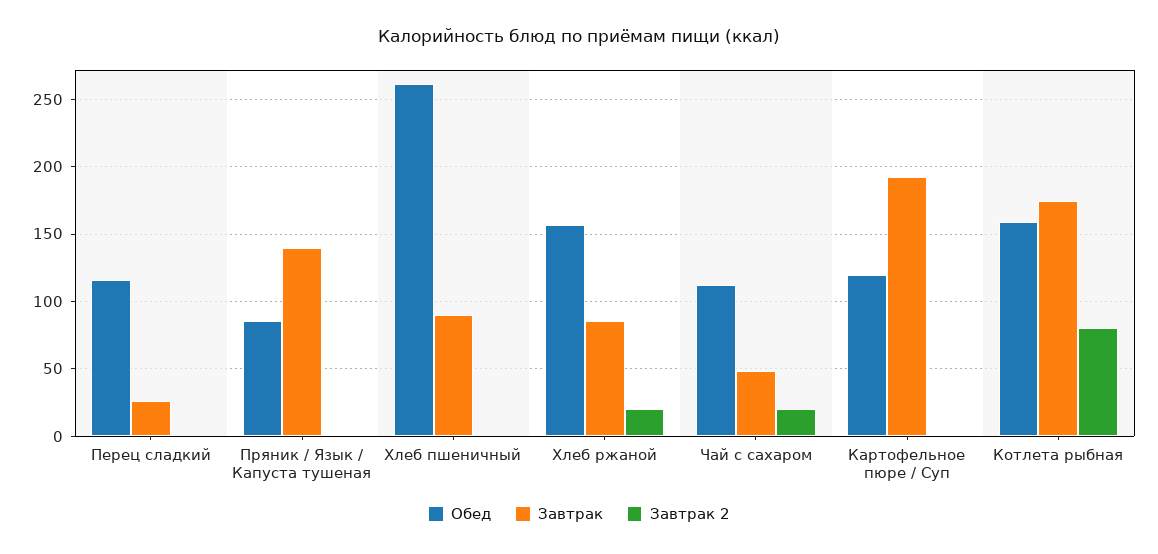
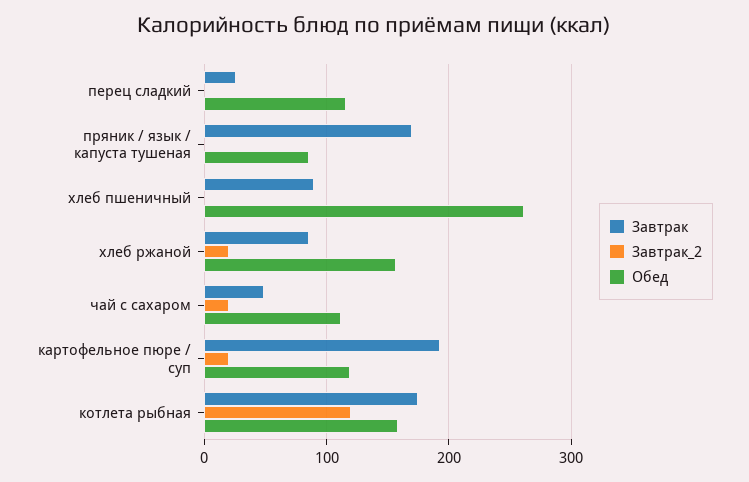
Завтрак, Пряник / Язык / Капуста тушеная: 140 -> 170
Завтрак 2, Картофельное пюре / Суп: 0 -> 20
Завтрак 2, Котлета рыбная: 80 -> 120

